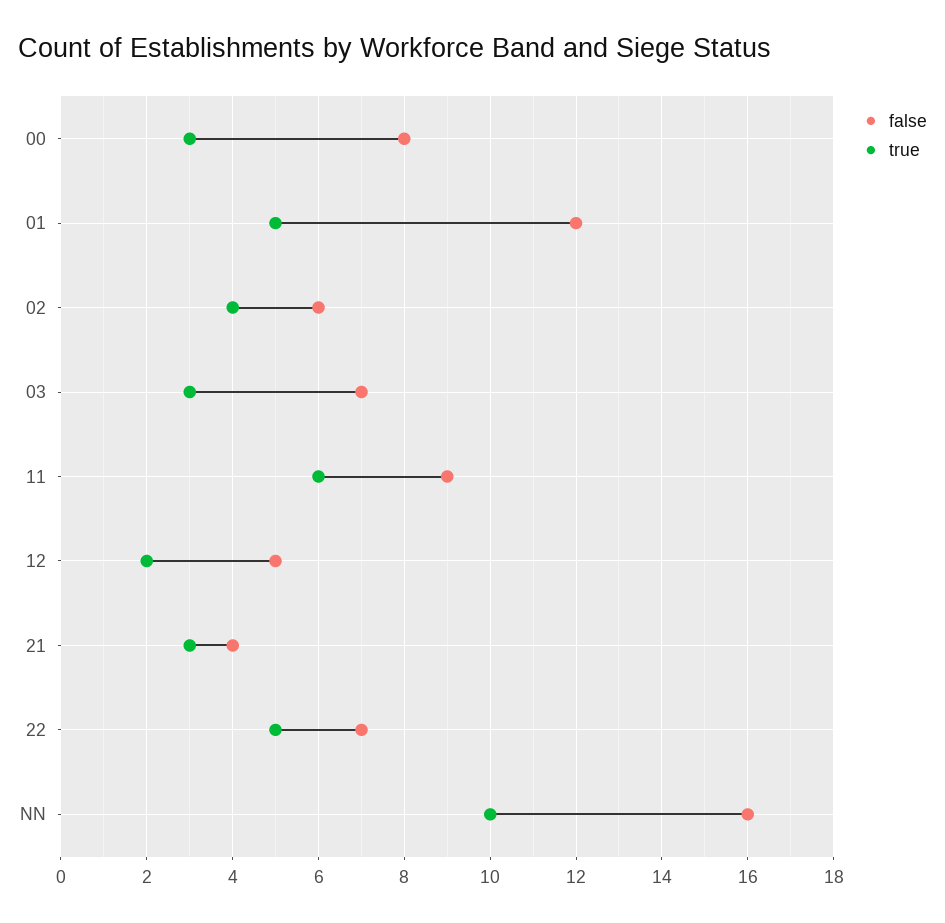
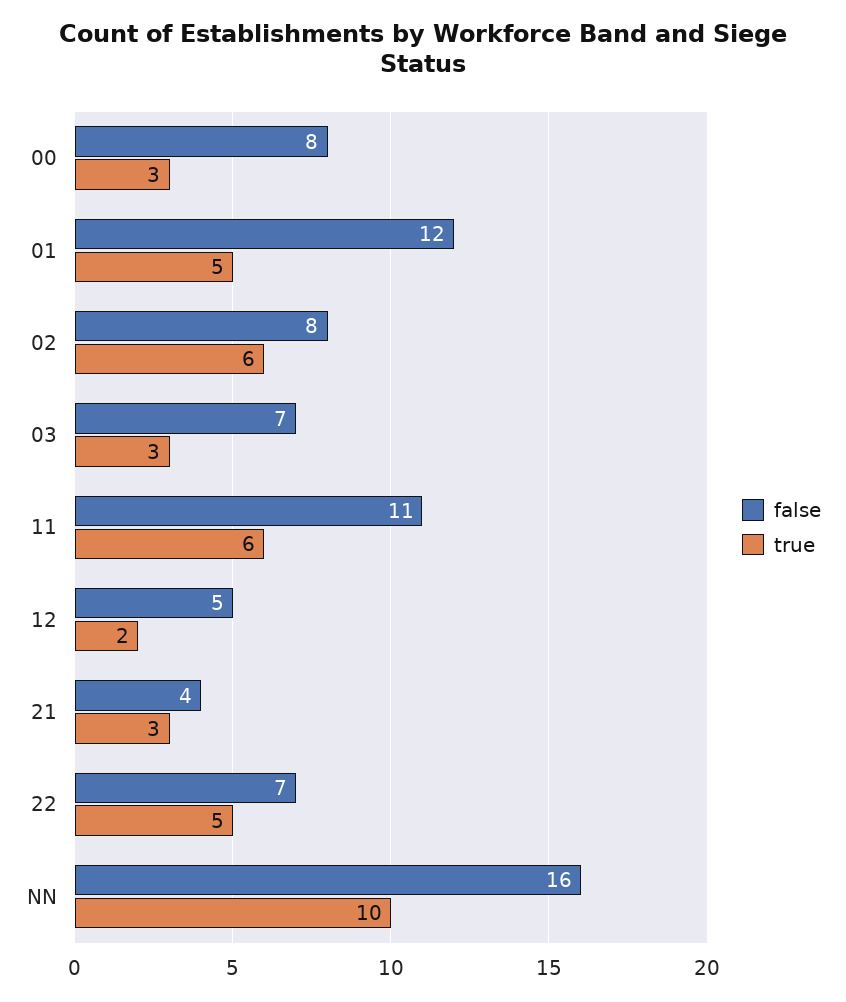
false, 02: 6 -> 8
true, 02: 4 -> 6
false, 11: 9 -> 11

